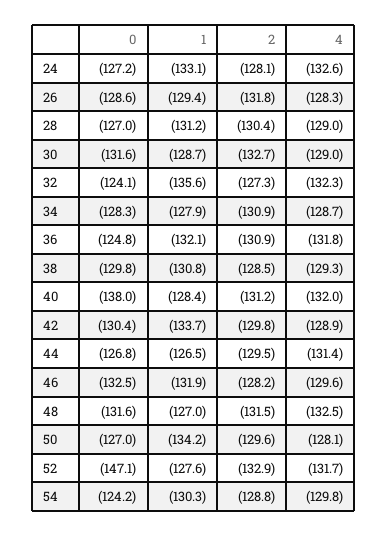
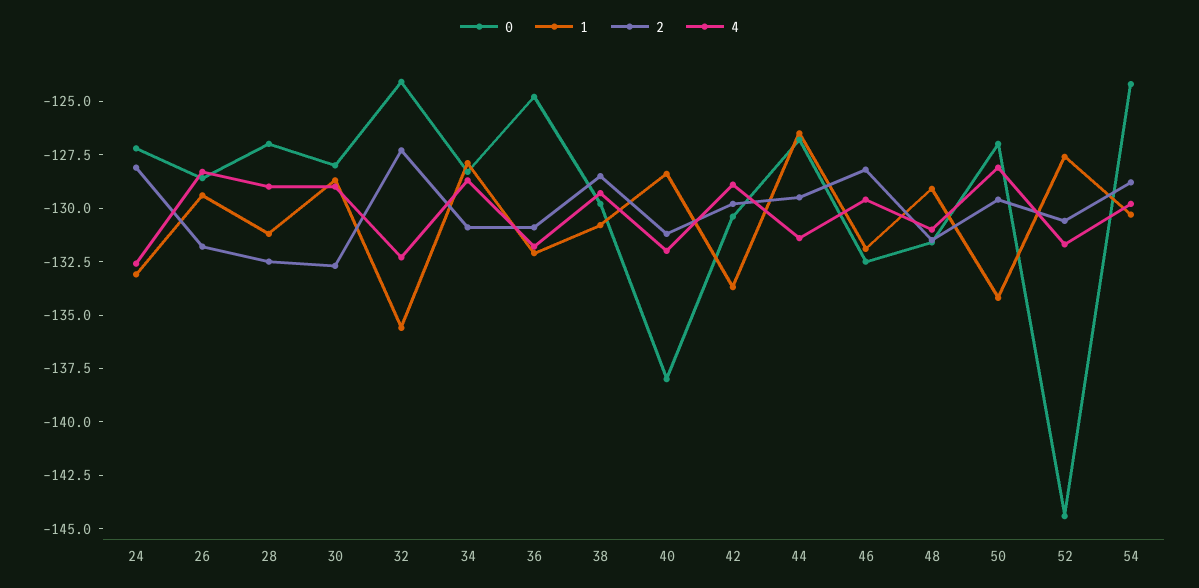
2, 28: -130.4 -> -132.5
0, 30: -131.6 -> -128
1, 48: -127 -> -129
4, 48: -132.5 -> -131
0, 52: -147.1 -> -144.5
2, 52: -132.9 -> -130.5

